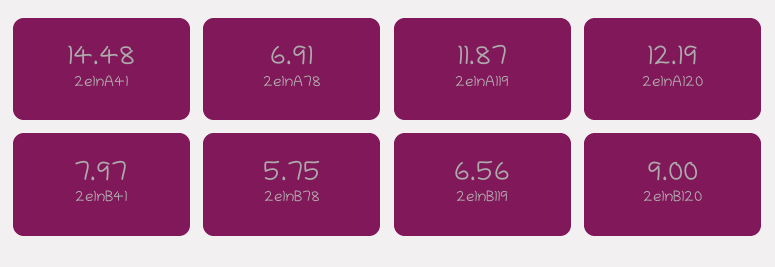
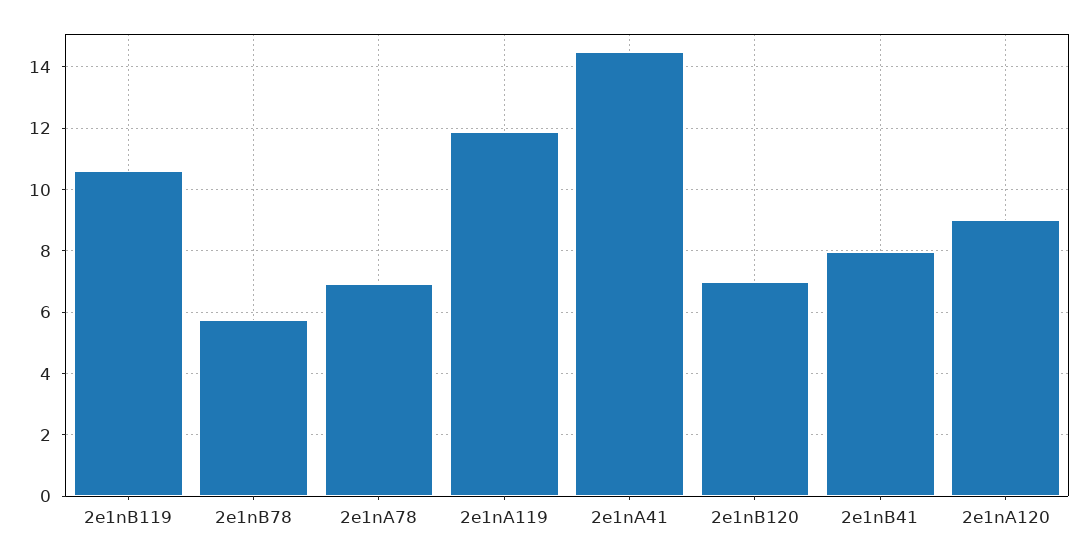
2e1nA120: 12.19 -> 9
2e1nB119: 6.56 -> 10.6
2e1nB120: 9 -> 7

